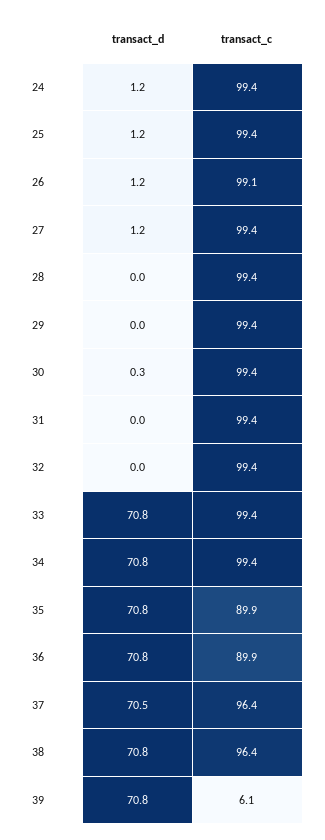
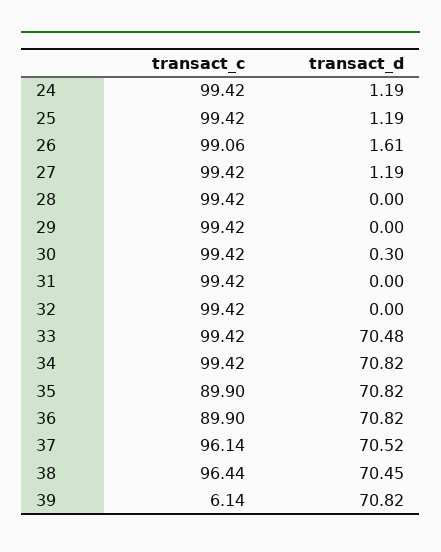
transact_d, 26: 1.2 -> 1.61
transact_d, 33: 70.8 -> 70.48
transact_c, 37: 96.4 -> 96.14
transact_d, 38: 70.8 -> 70.45

